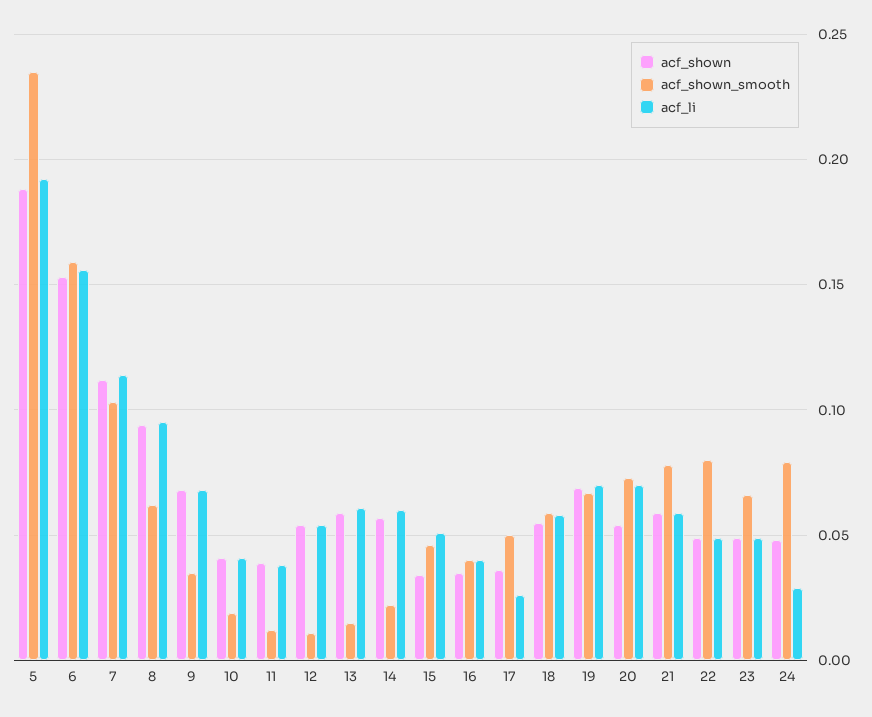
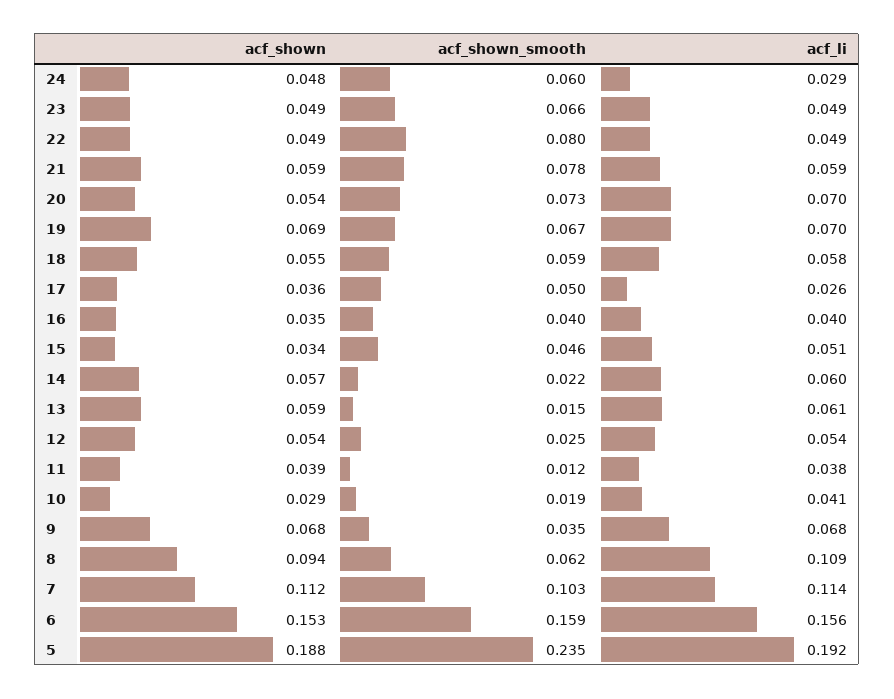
acf_li, 8: 0.095 -> 0.109
acf_shown, 10: 0.04 -> 0.029
acf_shown_smooth, 12: 0.01 -> 0.025
acf_shown_smooth, 24: 0.08 -> 0.06

